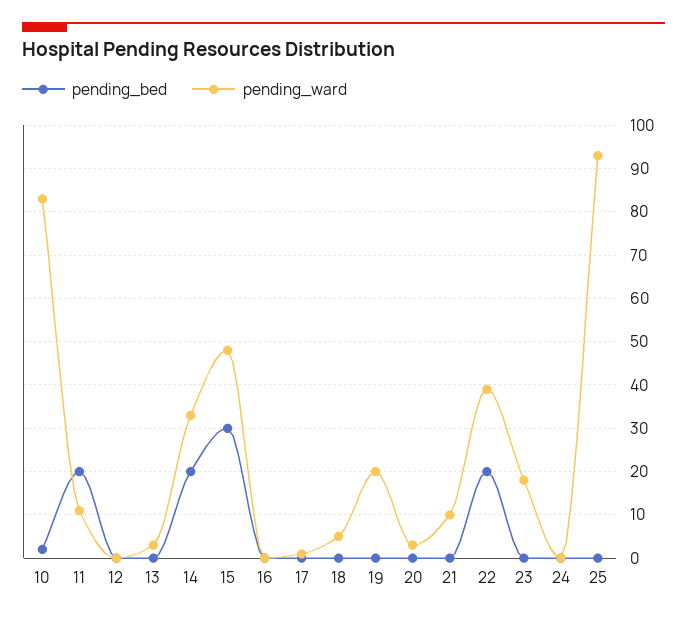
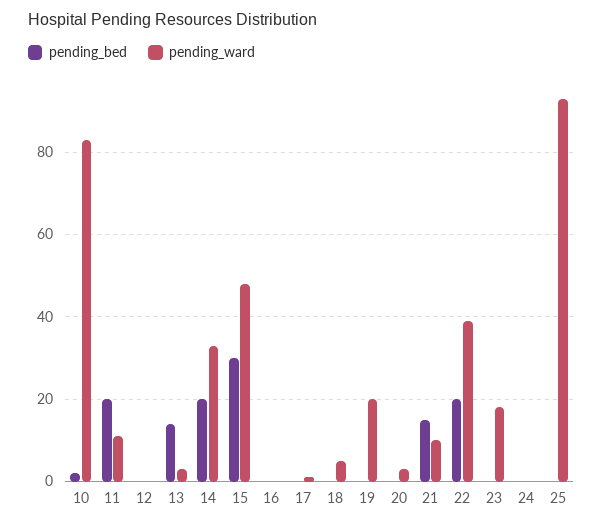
pending_bed, 13: 0 -> 15
pending_bed, 21: 0 -> 15

